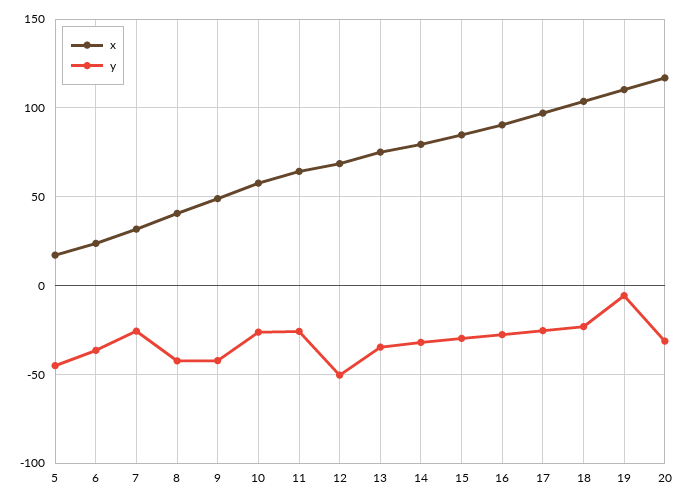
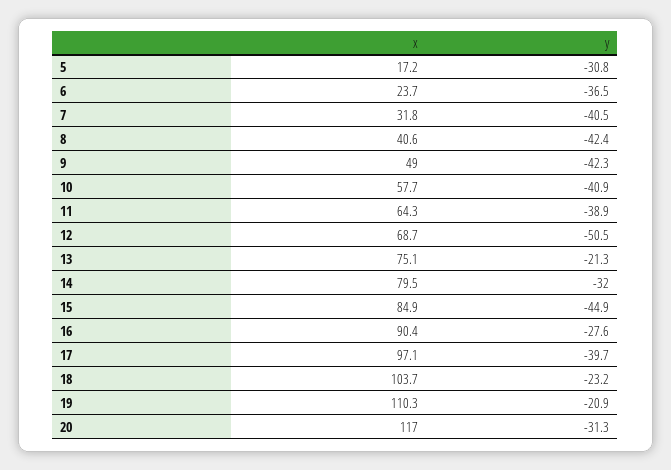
y, 5: -45 -> -30.8
y, 7: -25 -> -40.5
y, 10: -25 -> -40.9
y, 11: -25 -> -38.9
y, 13: -35 -> -21.3
y, 15: -30 -> -44.9
y, 17: -25 -> -39.7
y, 19: -5 -> -20.9

